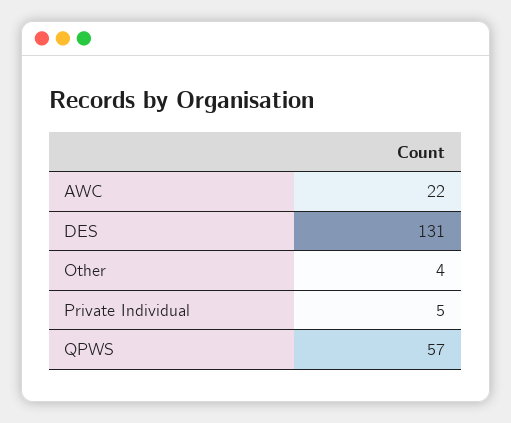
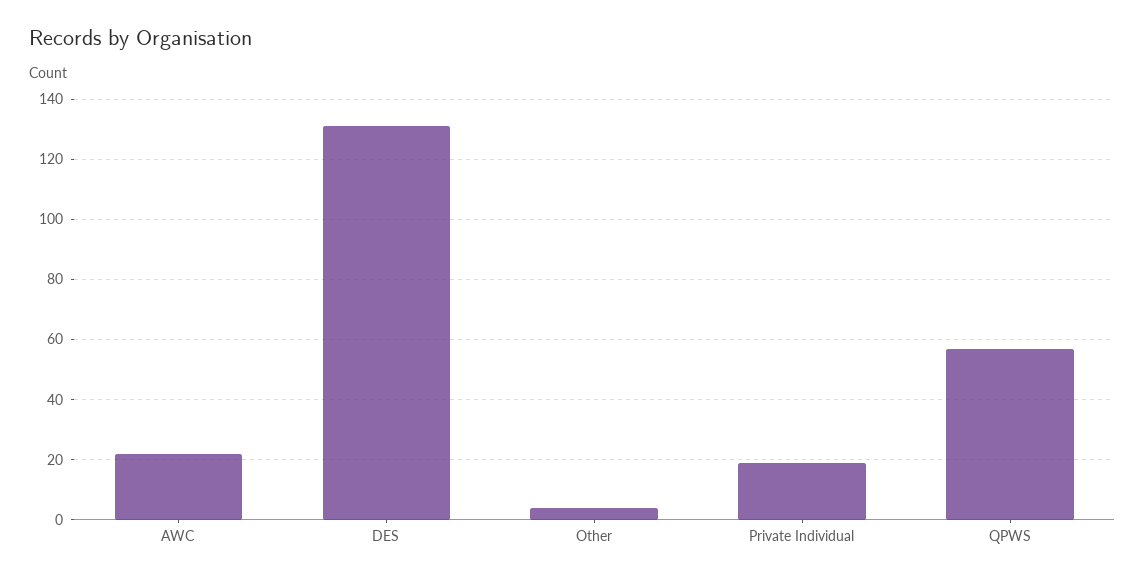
Private Individual: 5 -> 20

